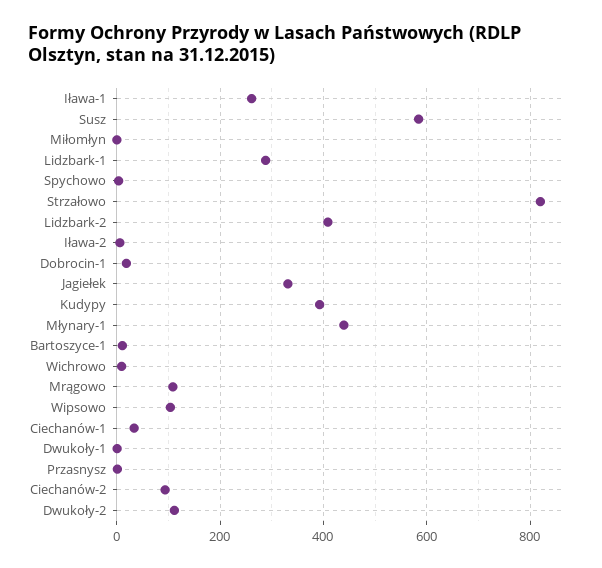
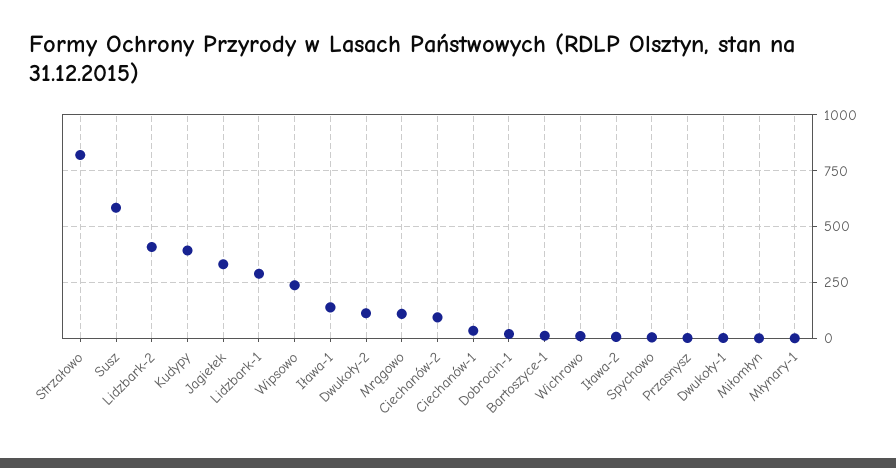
Iława-1: 260 -> 150
Młynary-1: 440 -> 0
Wipsowo: 100 -> 250

